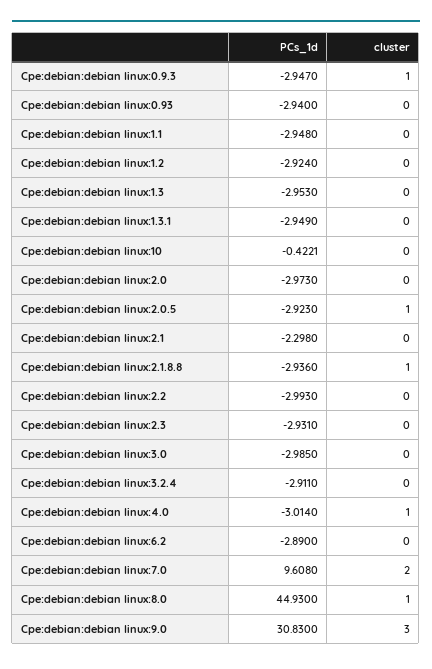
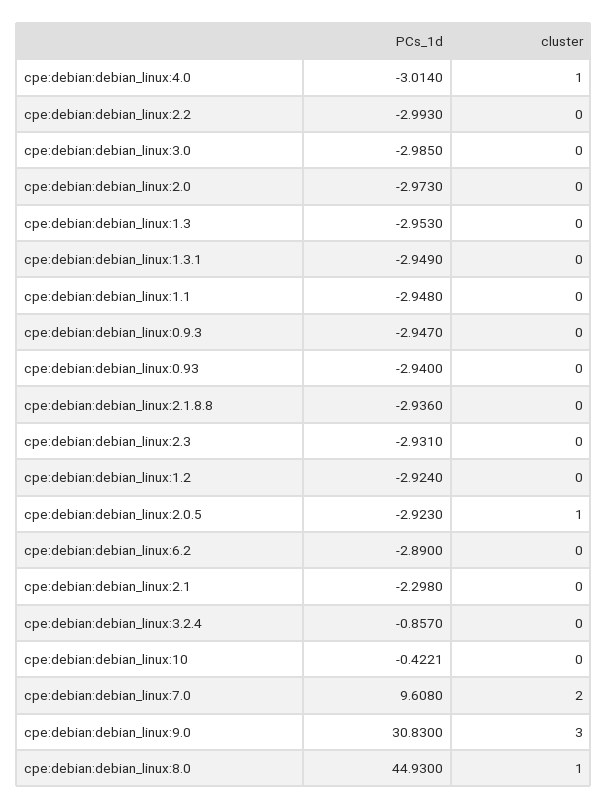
cluster, Cpe:debian:debian linux:0.9.3: 1 -> 0
cluster, Cpe:debian:debian linux:2.1.8.8: 1 -> 0
PCs_1d, Cpe:debian:debian linux:3.2.4: -2.911 -> -0.857

